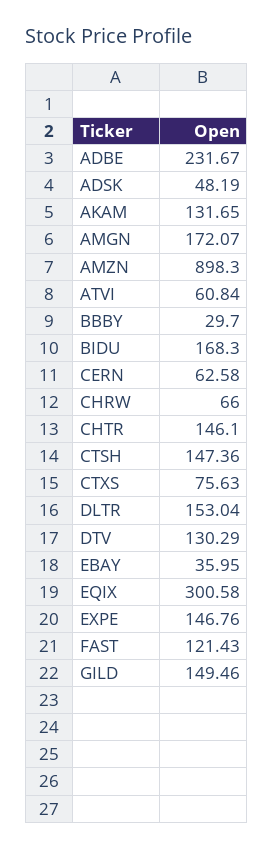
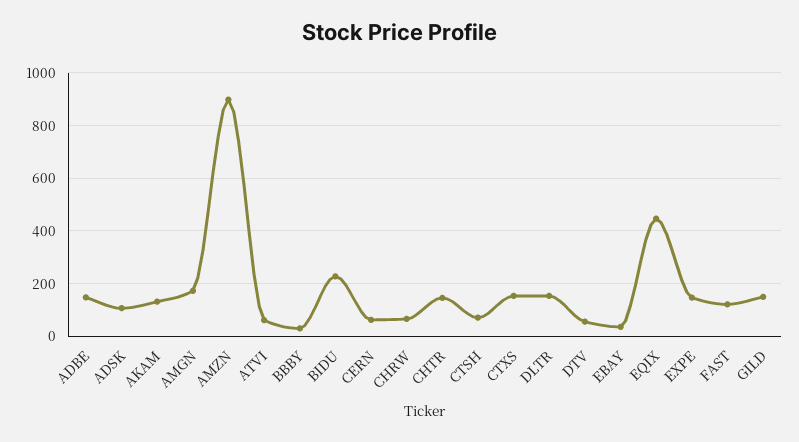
ADBE: 231.67 -> 150
ADSK: 48.19 -> 100
BIDU: 168.3 -> 225
CTSH: 147.36 -> 75
CTXS: 75.63 -> 150
DTV: 130.29 -> 50
EQIX: 300.58 -> 450

